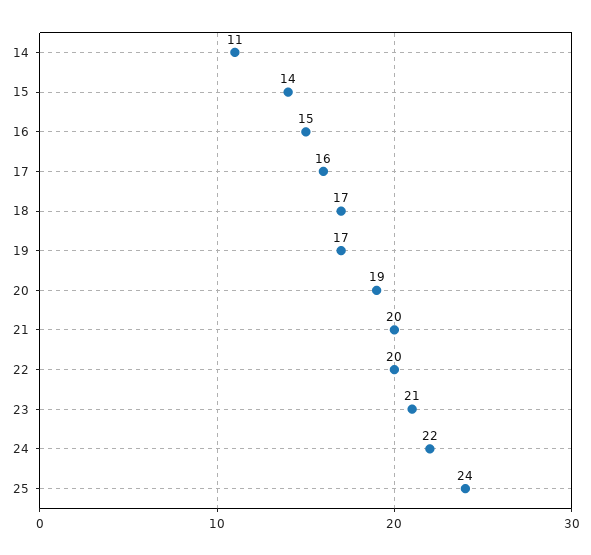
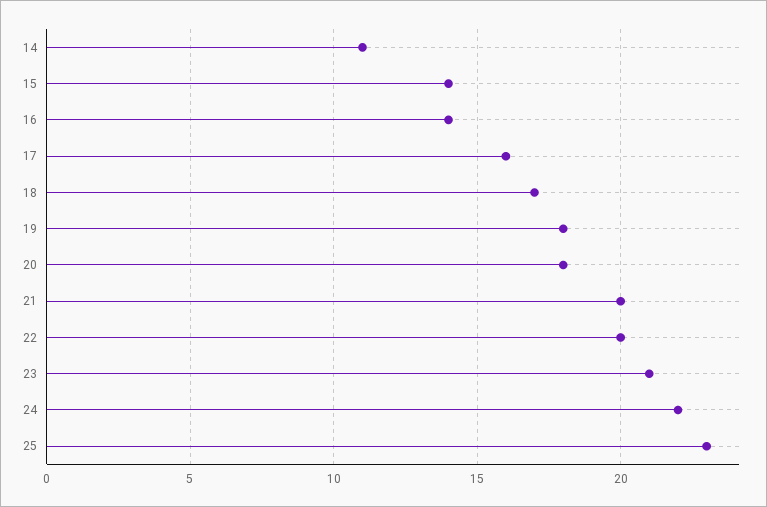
16: 15 -> 14
19: 17 -> 18
20: 19 -> 18
25: 24 -> 23

